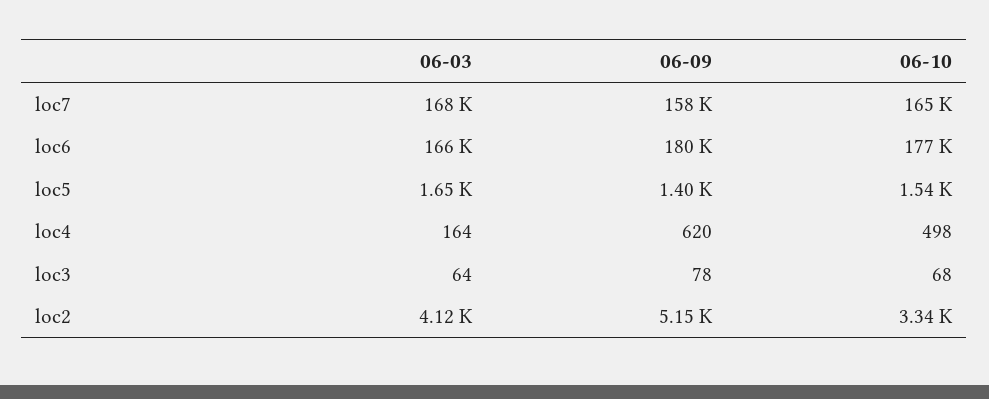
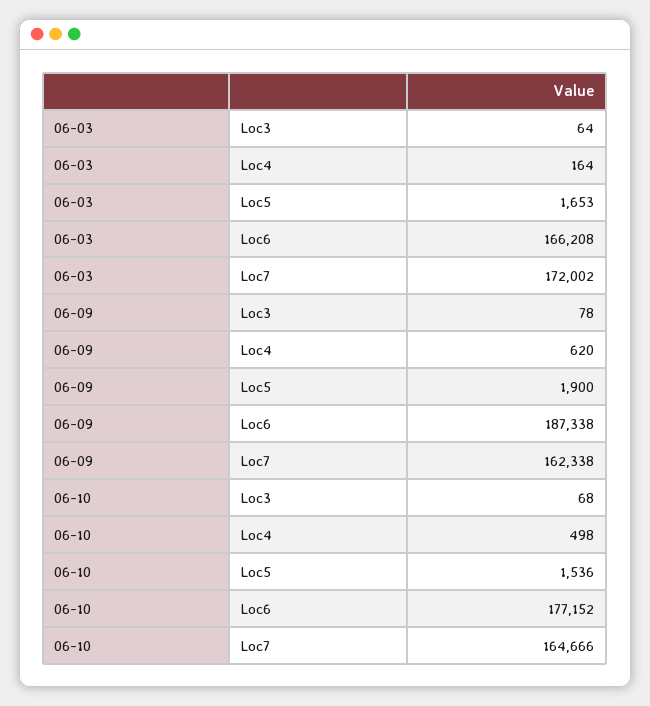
06-03, loc7: 168000 -> 172002
06-09, loc7: 158000 -> 162338
06-09, loc6: 180000 -> 187338
06-09, loc5: 1400 -> 1900
06-03, loc2: 4120 -> none
06-09, loc2: 5150 -> none
06-10, loc2: 3340 -> none

